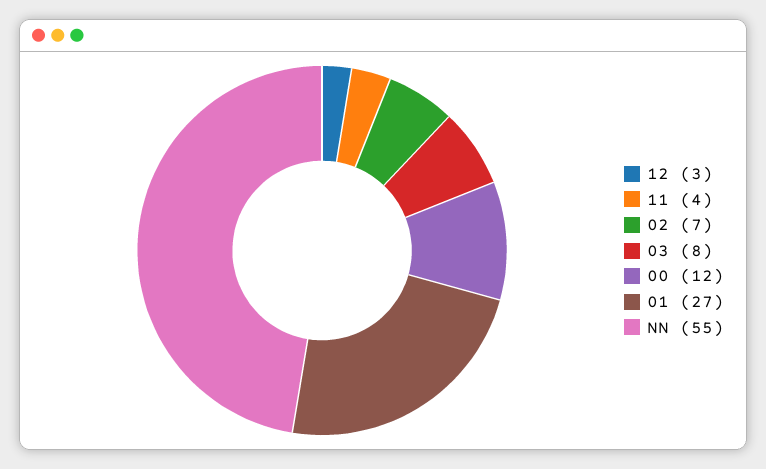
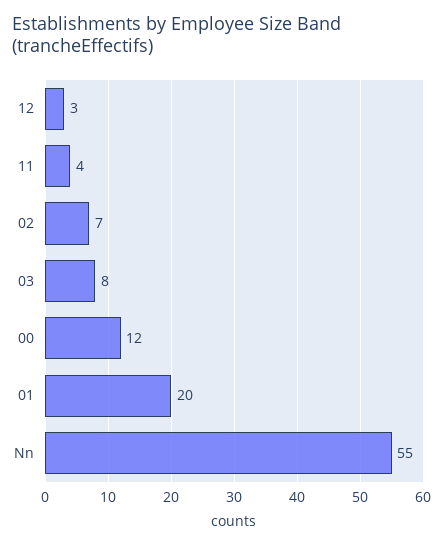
01: 27 -> 20

